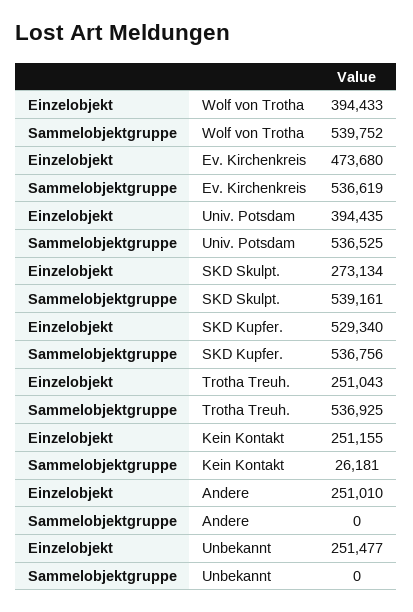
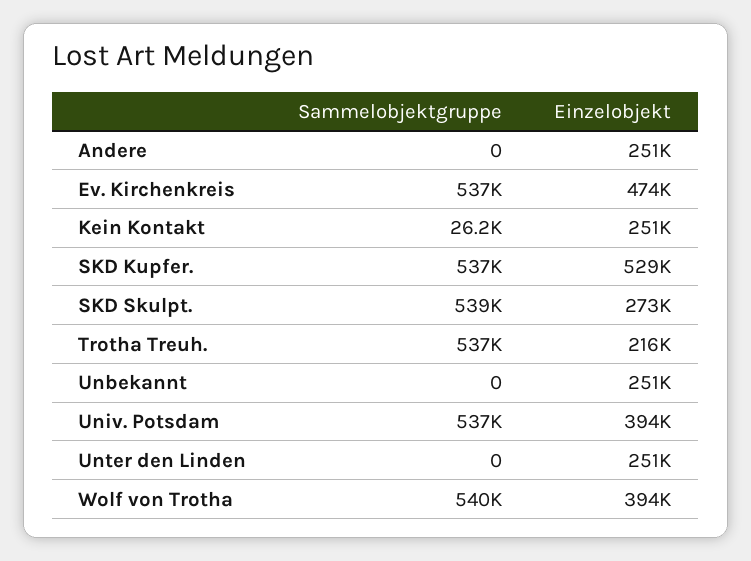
Einzelobjekt, Trotha Treuh.: 251043 -> 216000
Sammelobjektgruppe, Unter den Linden: none -> 0
Einzelobjekt, Unter den Linden: none -> 251000

